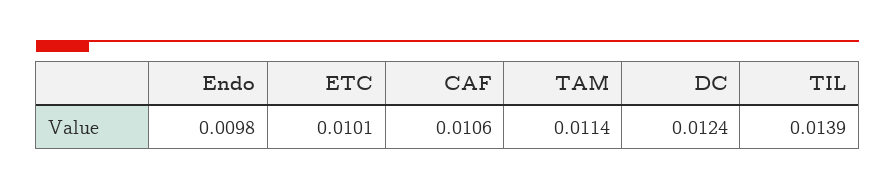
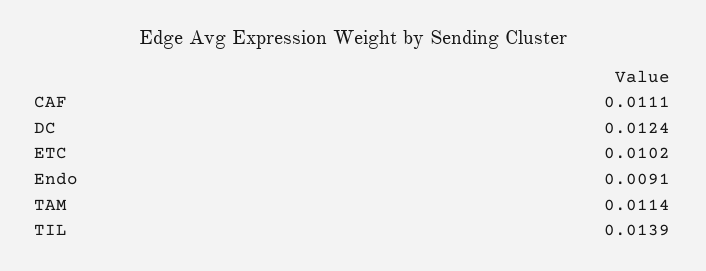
Endo: 0.0098 -> 0.0091
ETC: 0.0101 -> 0.0102
CAF: 0.0106 -> 0.0111

